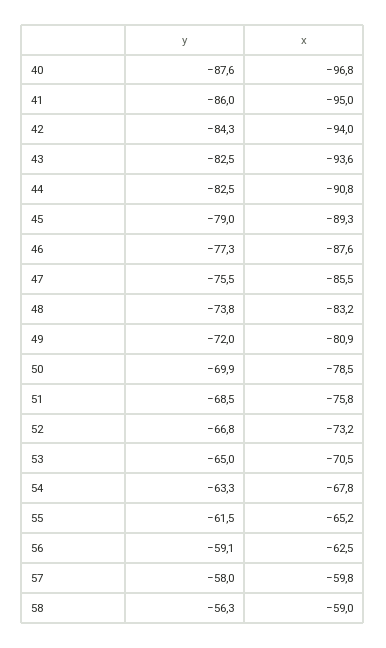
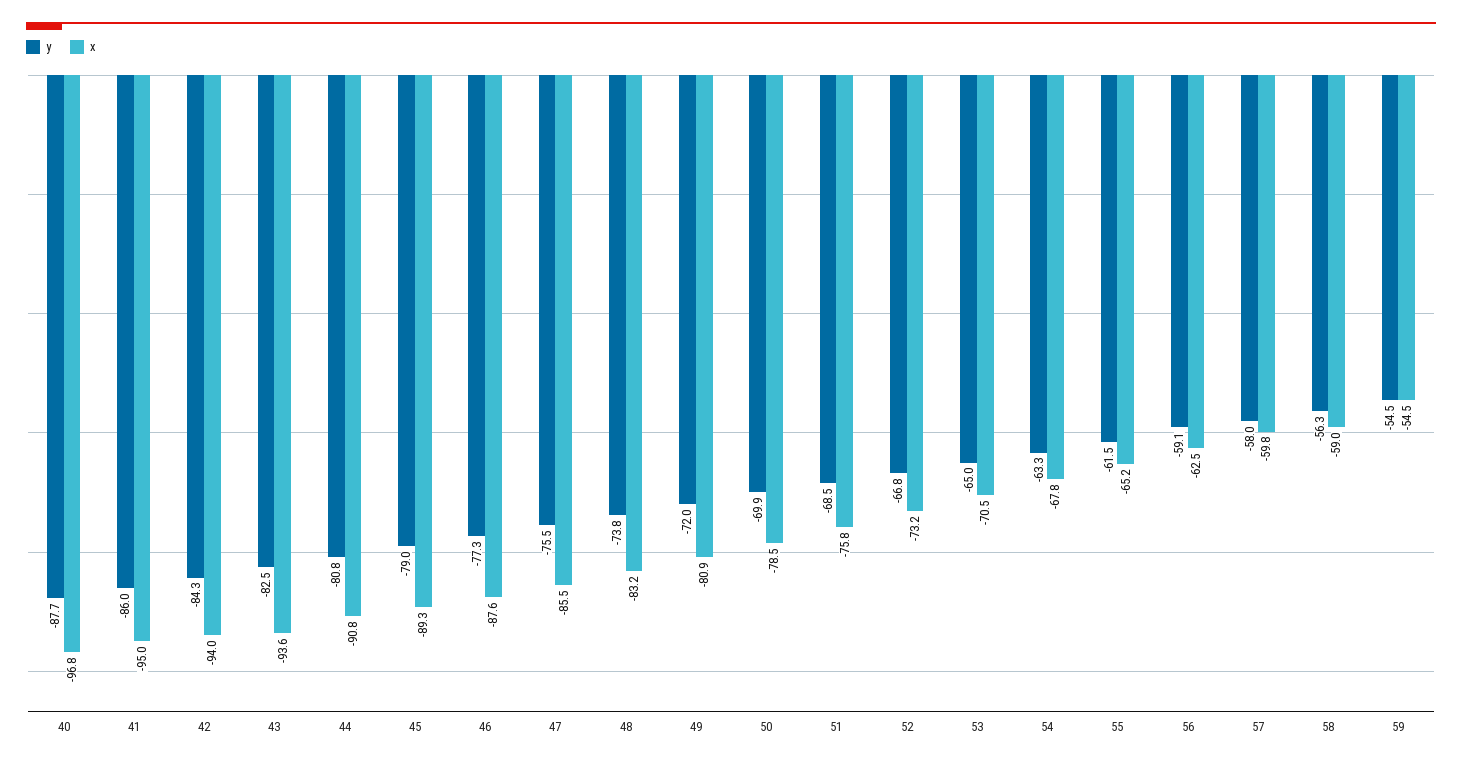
y, 40: -87.6 -> -87.7
y, 44: -82.5 -> -80.8
y, 59: none -> -54.5
x, 59: none -> -54.5

